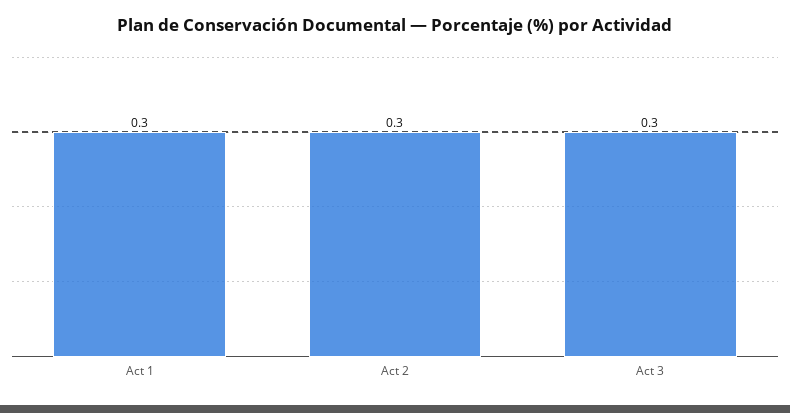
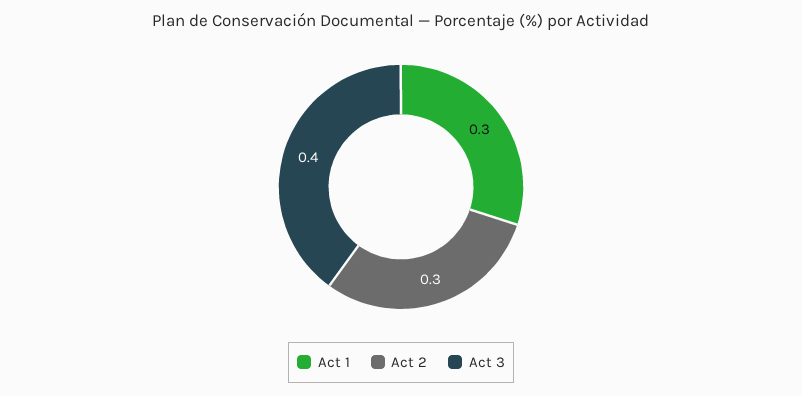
Act 3: 0.3 -> 0.4

